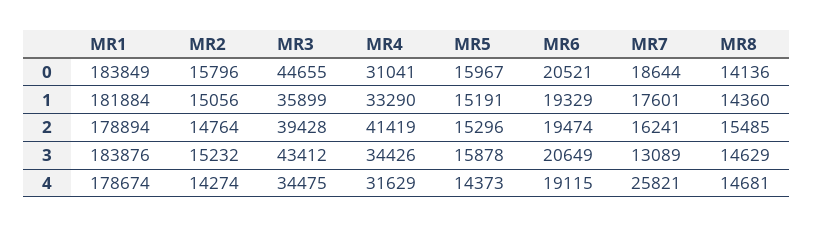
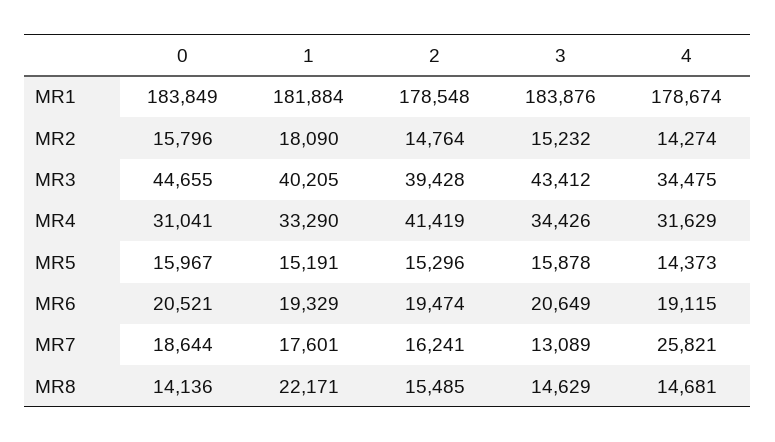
MR2, 1: 15056 -> 18090
MR3, 1: 35899 -> 40205
MR8, 1: 14360 -> 22171
MR1, 2: 178894 -> 178548

